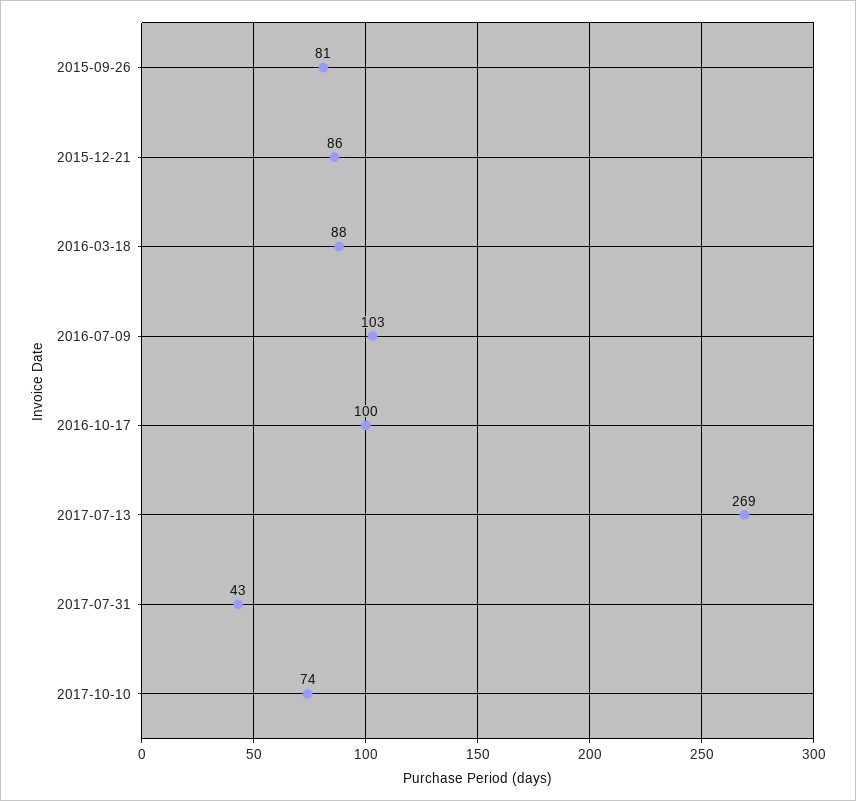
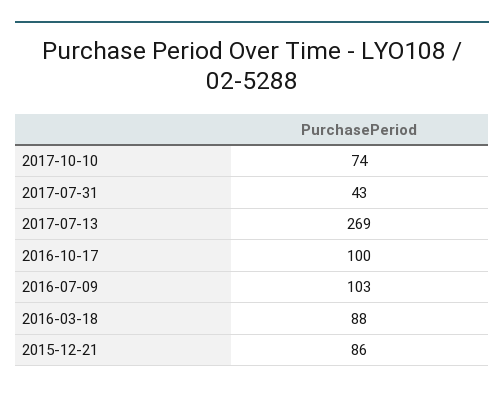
2015-09-26: 81 -> none

